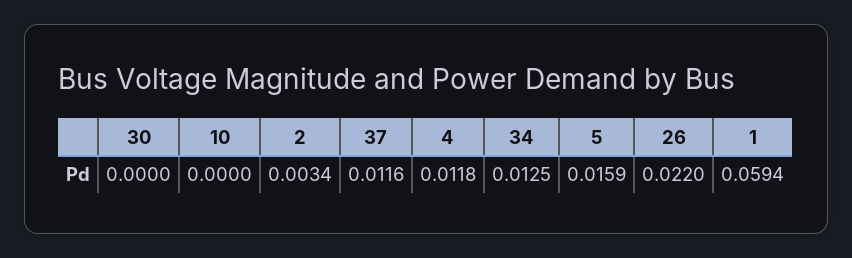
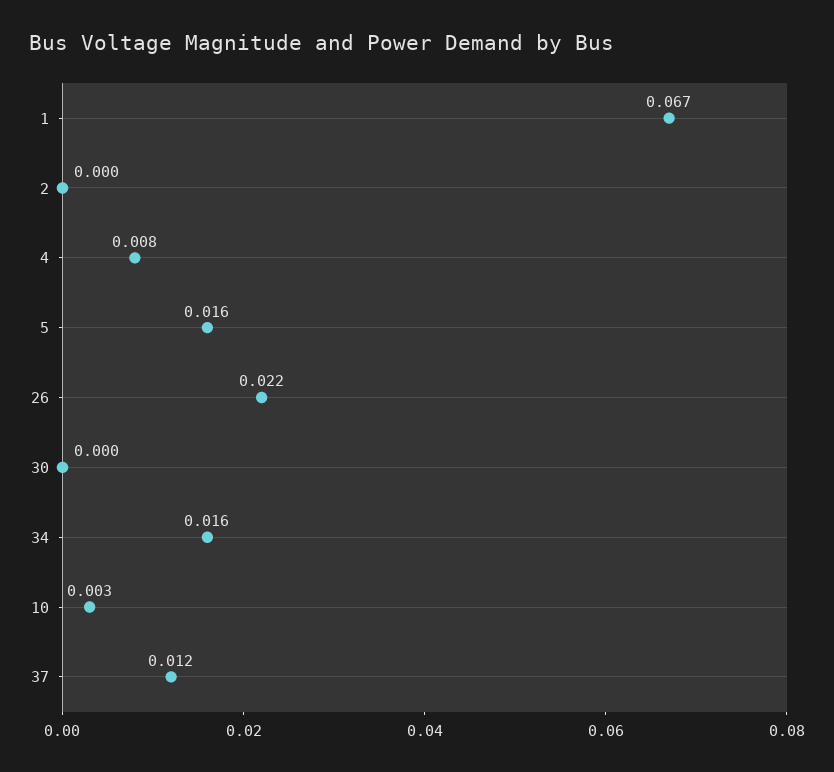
10: 0 -> 0.003
2: 0.0034 -> 0
4: 0.0118 -> 0.008
34: 0.0125 -> 0.016
1: 0.0594 -> 0.067

